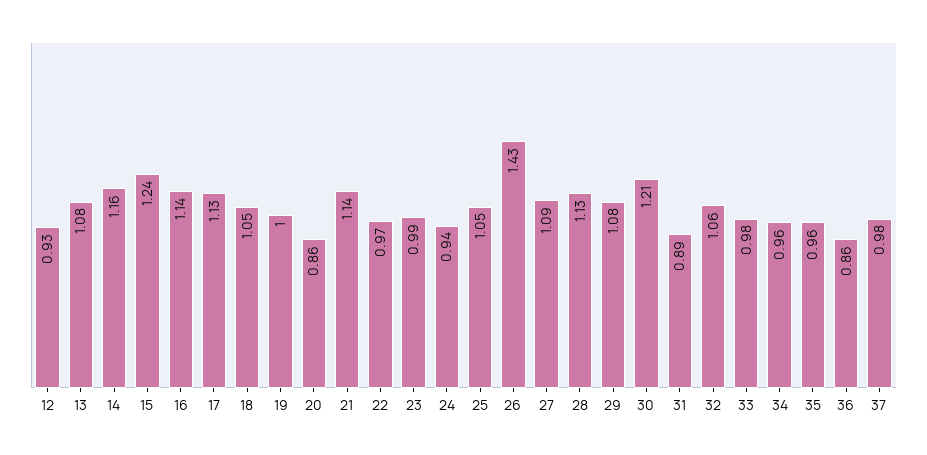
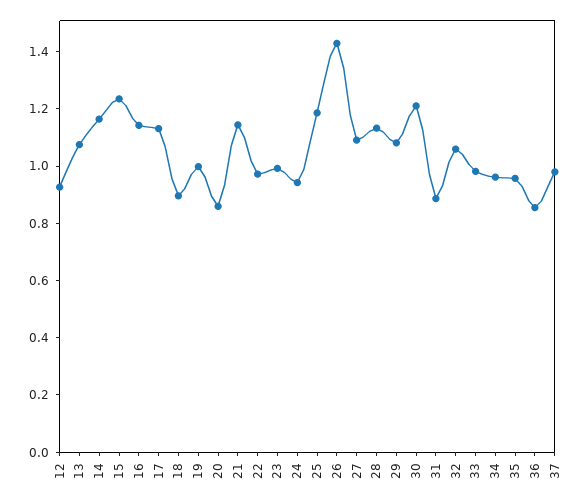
18: 1.05 -> 0.9
25: 1.05 -> 1.2

